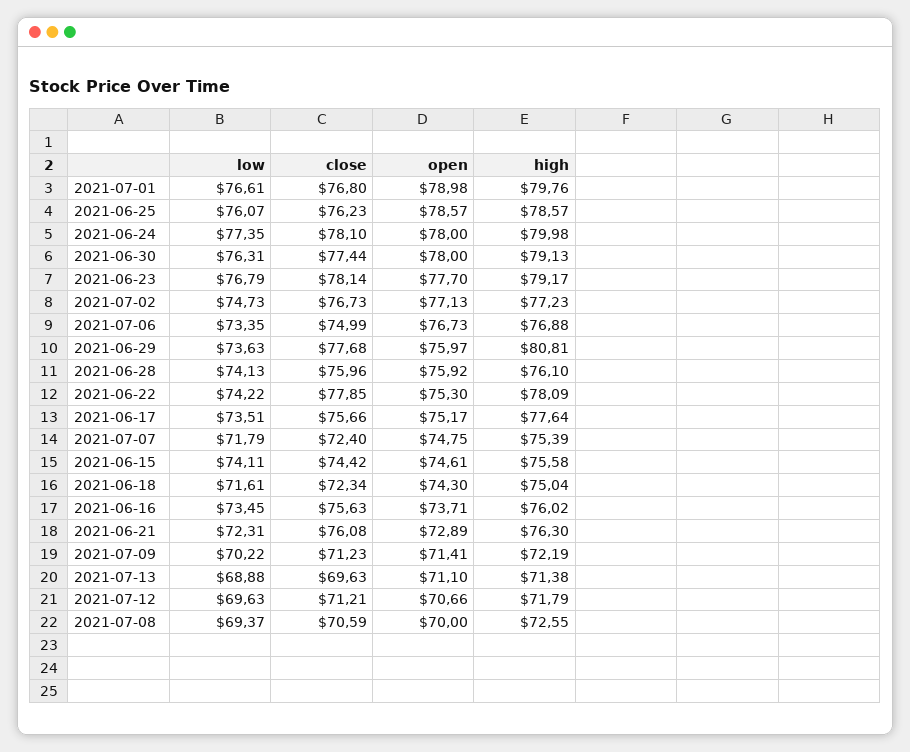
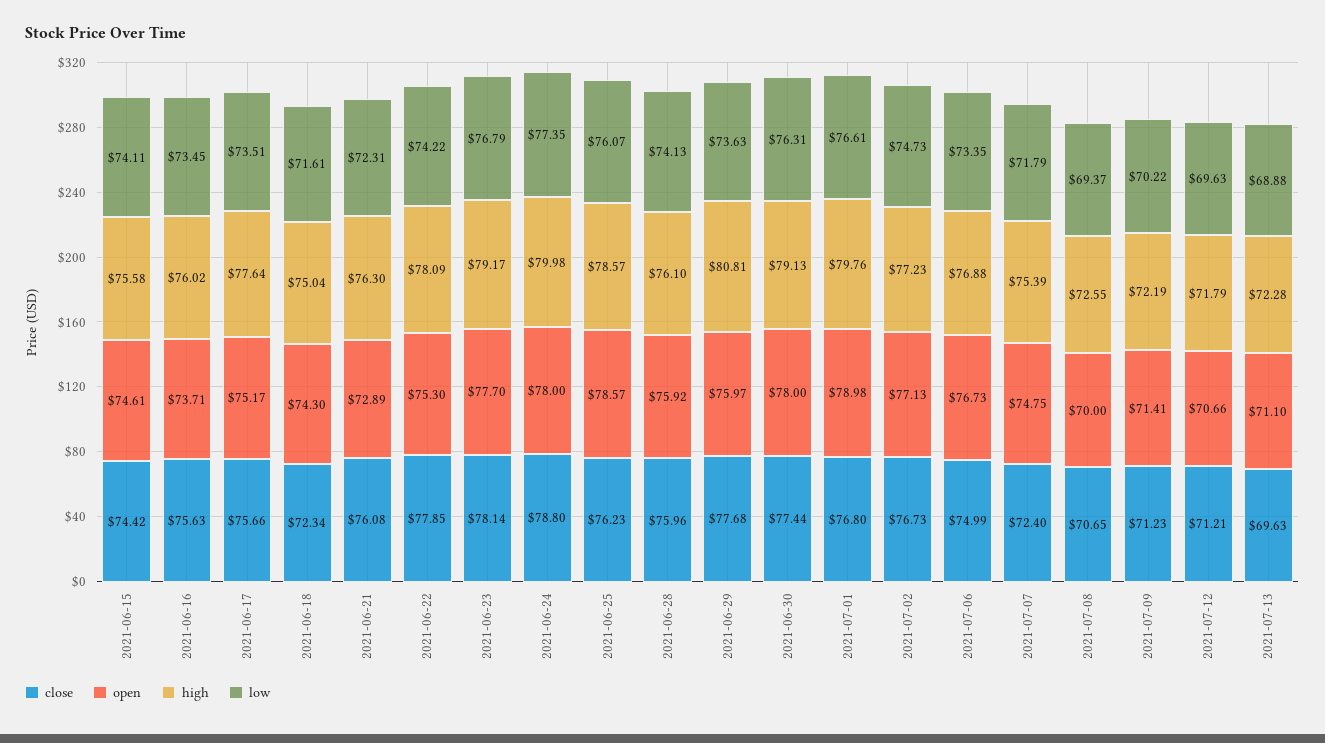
close, 2021-06-24: 78.1 -> 78.8
high, 2021-07-13: 71.38 -> 72.28
close, 2021-07-08: 70.59 -> 70.65

